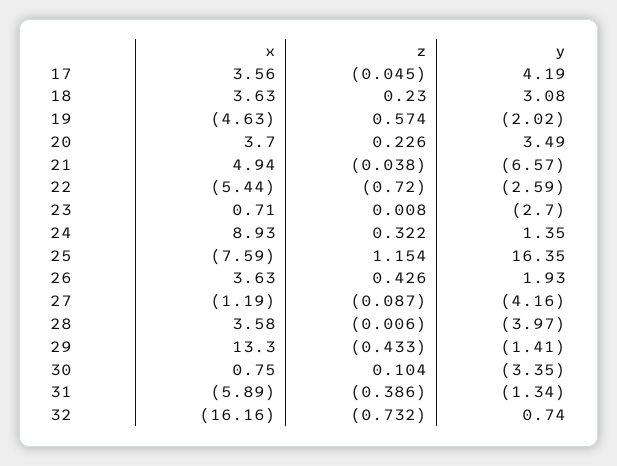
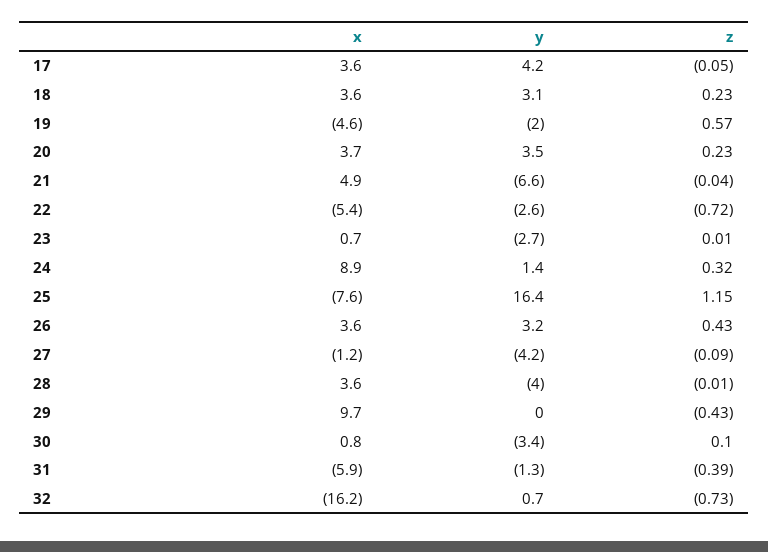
y, 26: 1.93 -> 3.2
x, 29: 13.3 -> 9.7
y, 29: -1.41 -> 0

